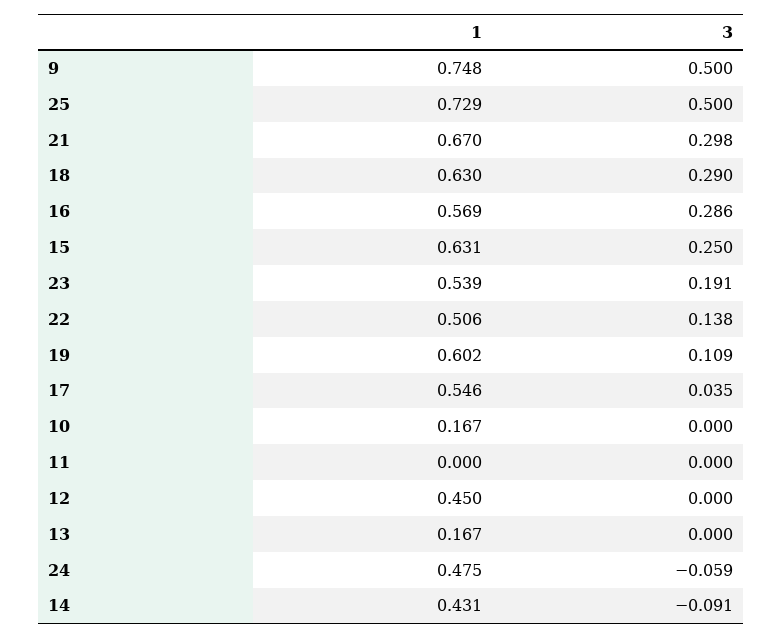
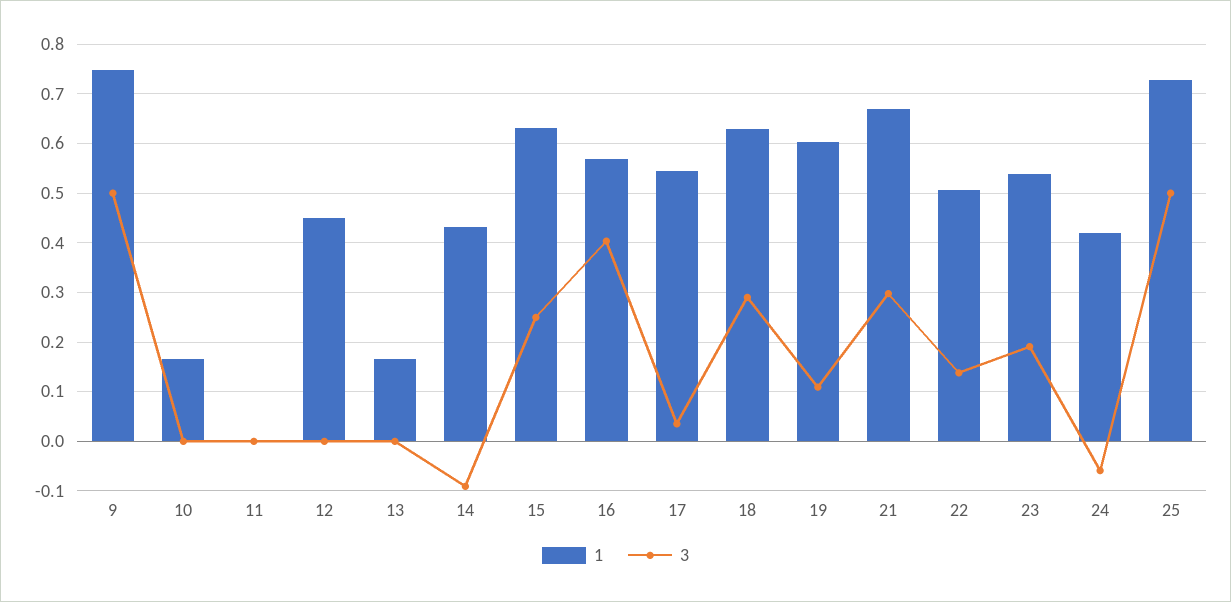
3, 16: 0.286 -> 0.4
1, 24: 0.475 -> 0.42

